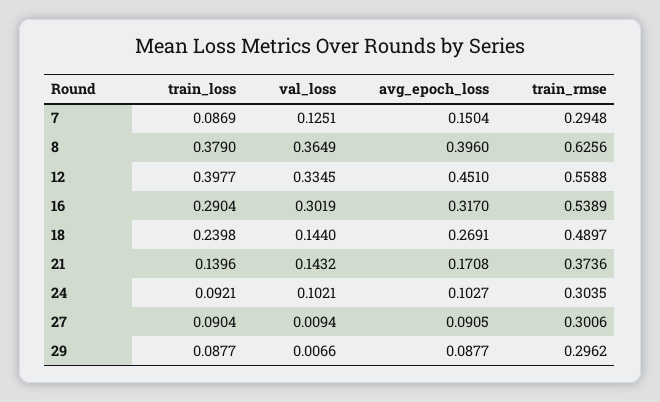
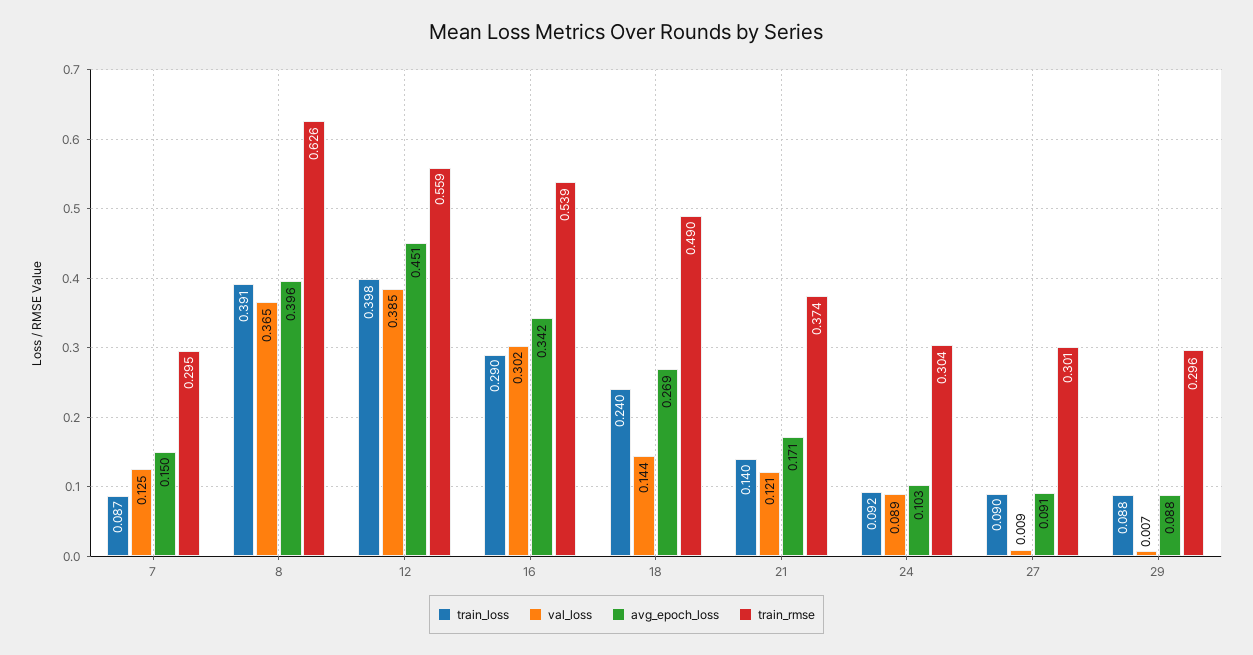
train_loss, 8: 0.379 -> 0.391
val_loss, 12: 0.3345 -> 0.385
avg_epoch_loss, 16: 0.317 -> 0.342
val_loss, 21: 0.1432 -> 0.121
val_loss, 24: 0.1021 -> 0.089

